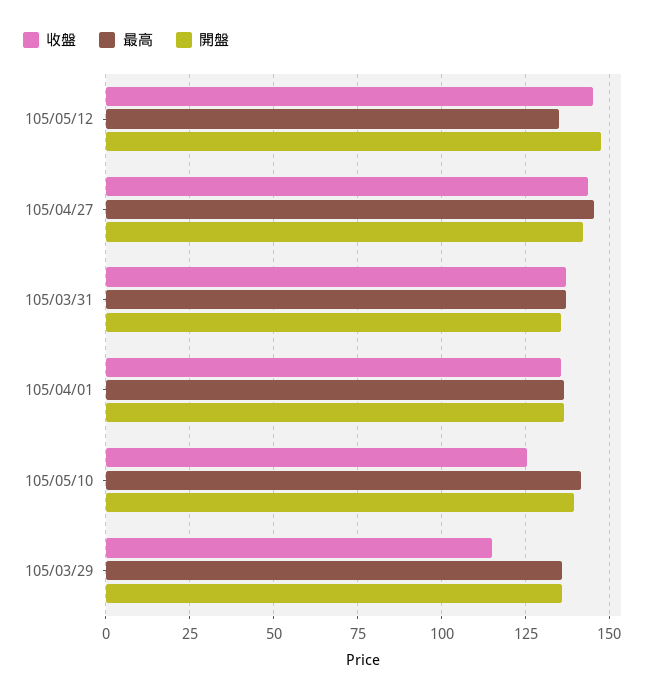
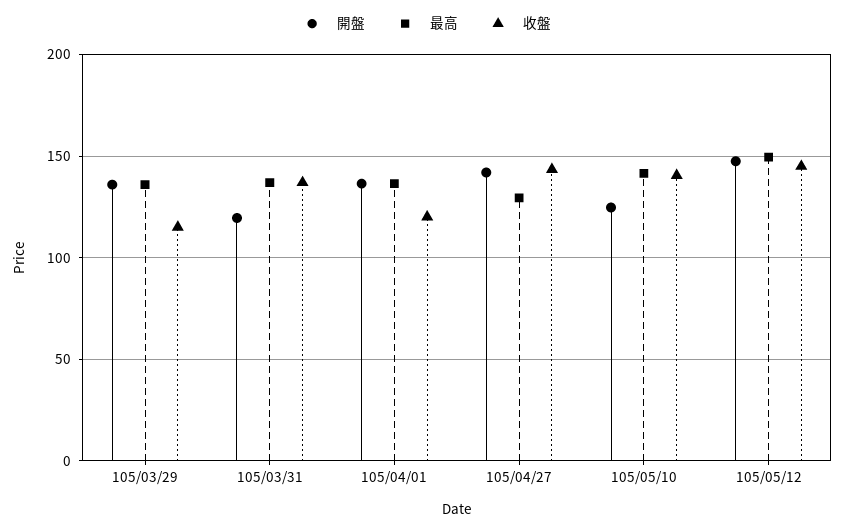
最高, 105/05/12: 135 -> 150
最高, 105/04/27: 145 -> 130
開盤, 105/03/31: 135 -> 120
收盤, 105/04/01: 135 -> 120
收盤, 105/05/10: 125 -> 140
開盤, 105/05/10: 140 -> 125

